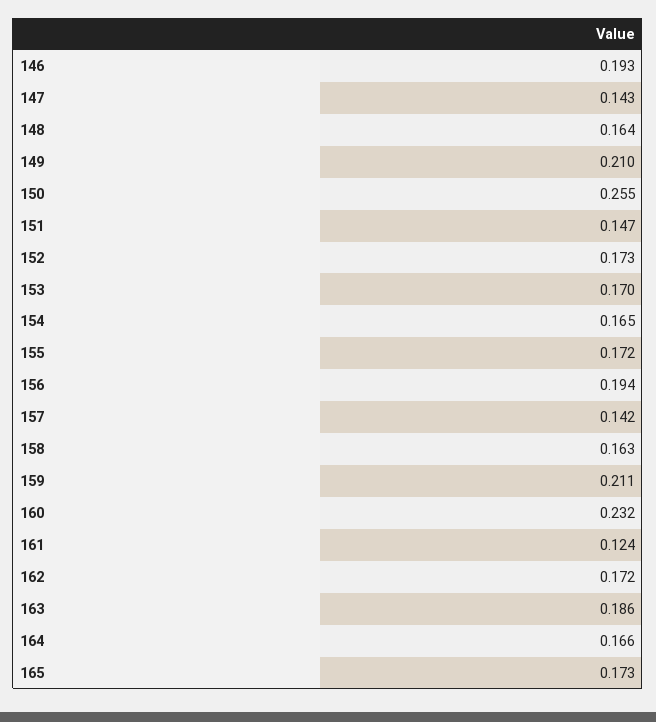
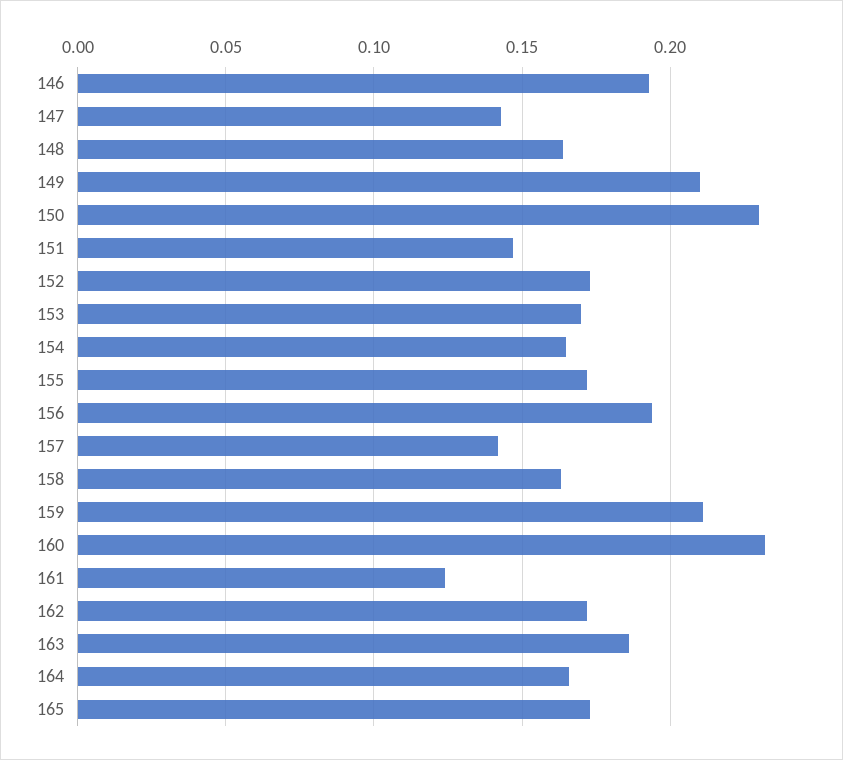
150: 0.255 -> 0.23

